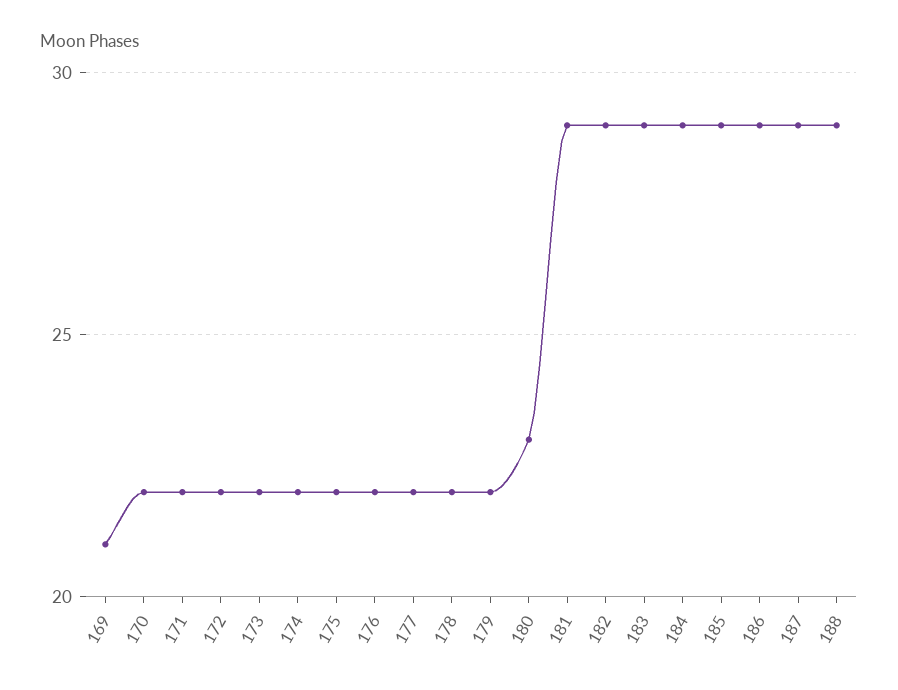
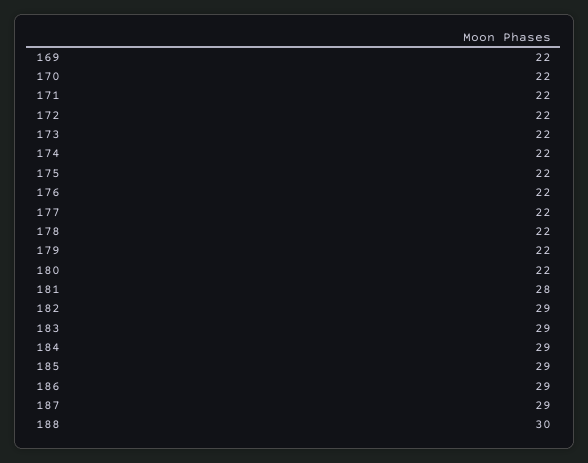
169: 21 -> 22
180: 23 -> 22
181: 29 -> 28
188: 29 -> 30

